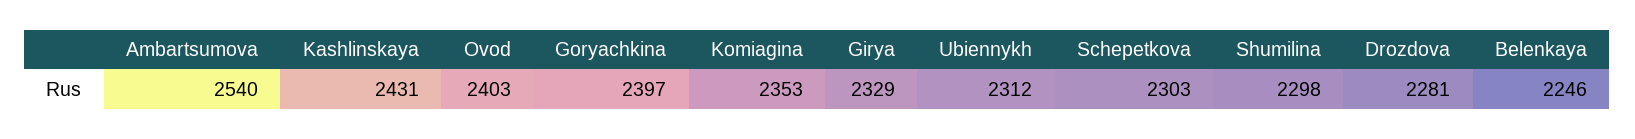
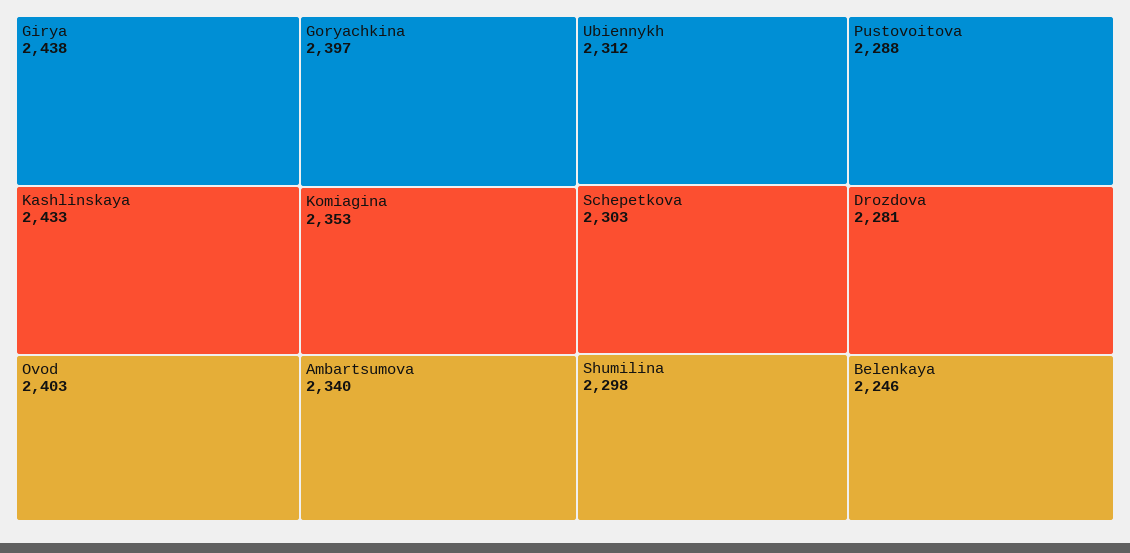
Ambartsumova: 2540 -> 2340
Kashlinskaya: 2431 -> 2433
Girya: 2329 -> 2438
Pustovoitova: none -> 2288

